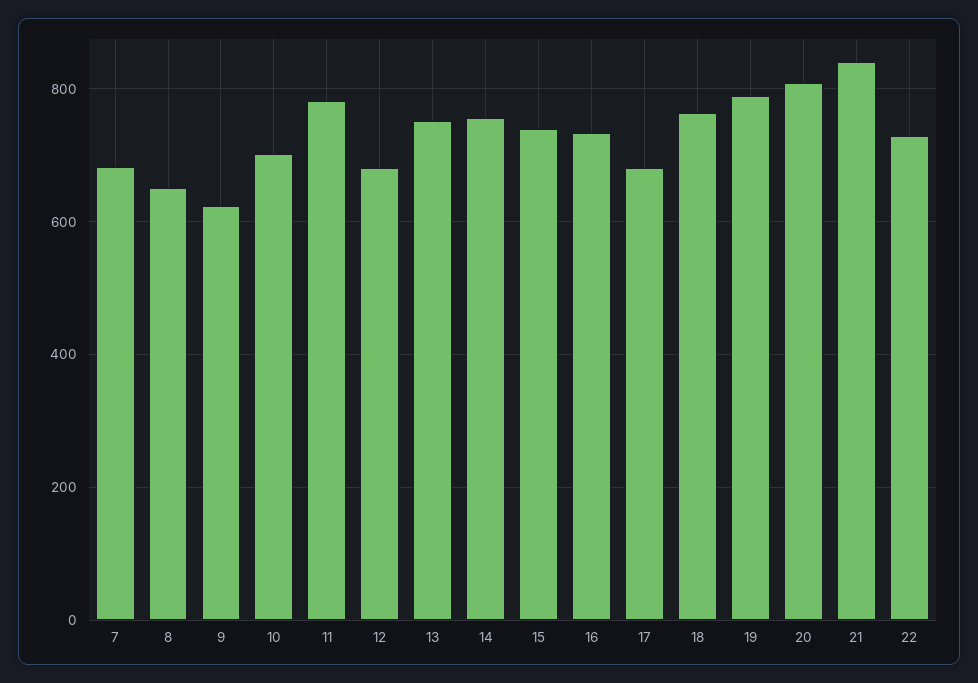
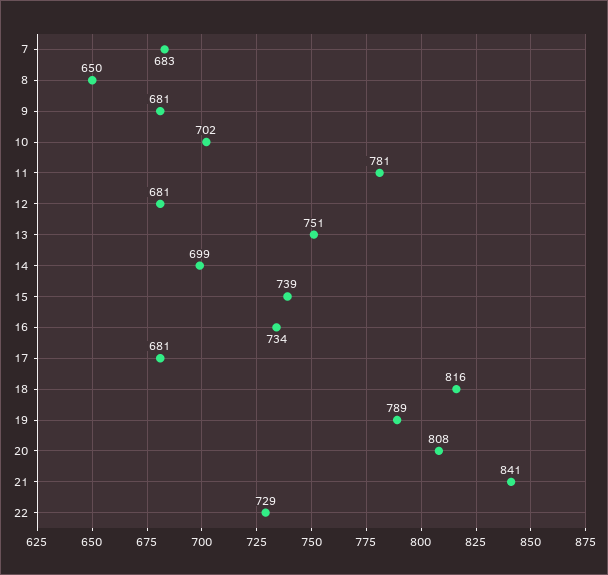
9: 620 -> 681
14: 760 -> 699
18: 760 -> 816

